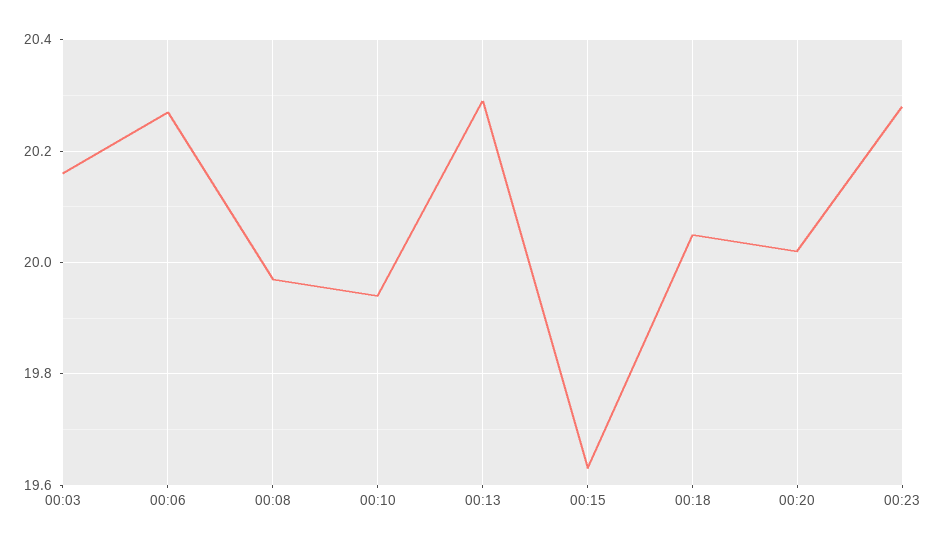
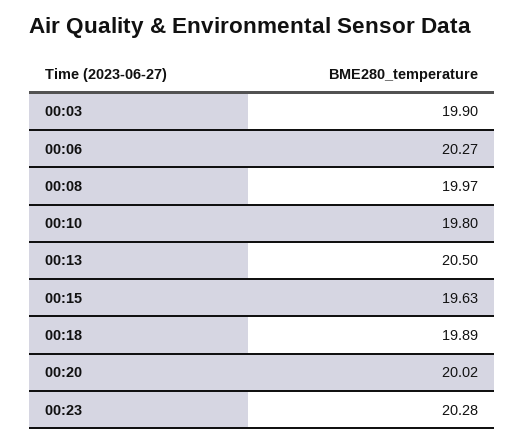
00:03: 20.15 -> 19.9
00:10: 19.95 -> 19.8
00:13: 20.3 -> 20.5
00:18: 20.05 -> 19.89

